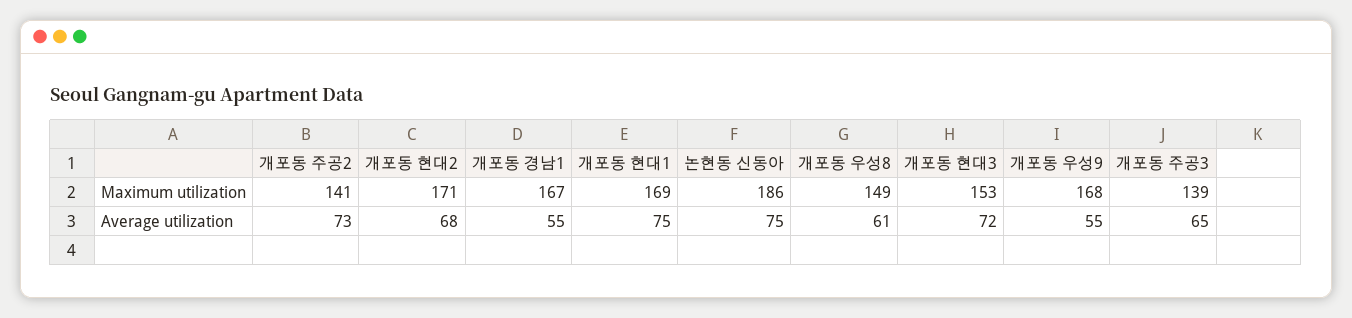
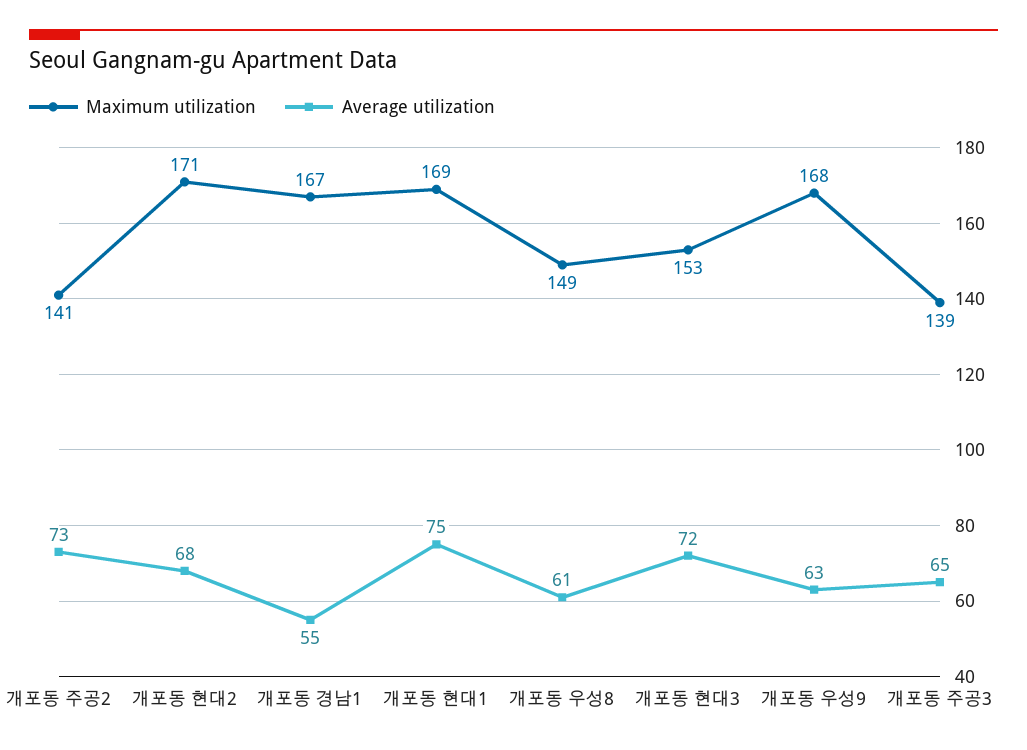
Maximum utilization, 논현동 신동아: 186 -> none
Average utilization, 논현동 신동아: 75 -> none
Average utilization, 개포동 우성9: 55 -> 63

